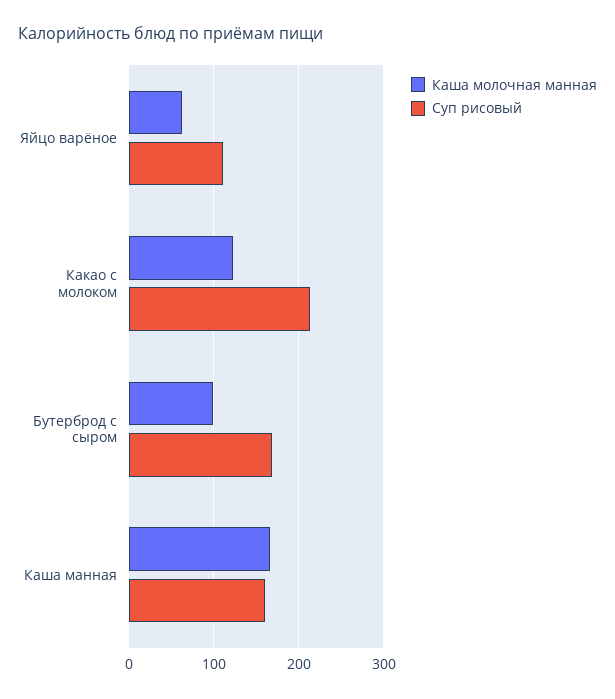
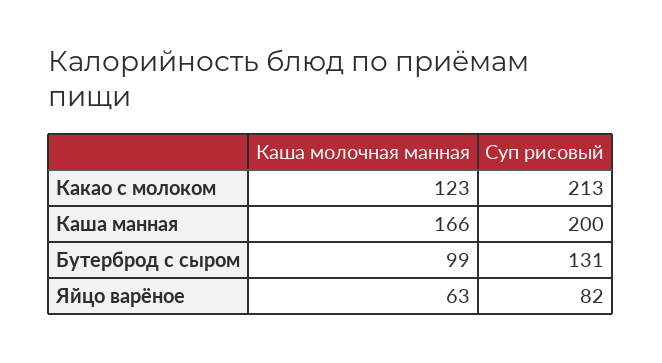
Суп рисовый, Яйцо варёное: 110 -> 82
Суп рисовый, Бутерброд с сыром: 170 -> 131
Суп рисовый, Каша манная: 160 -> 200

